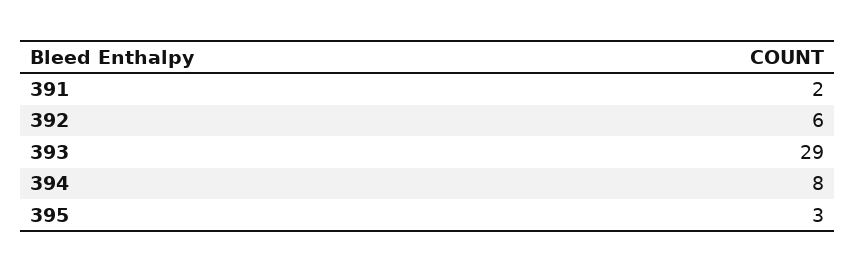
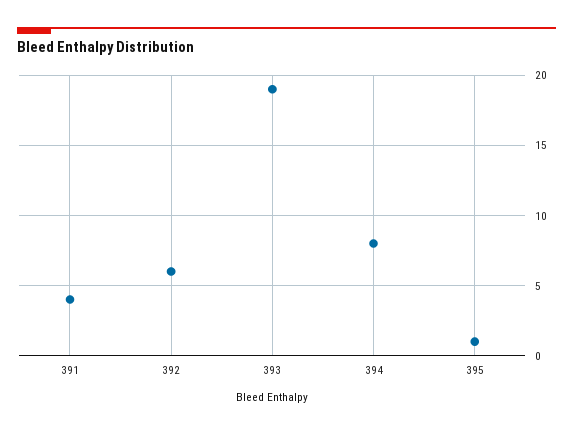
391: 2 -> 4
393: 29 -> 19
395: 3 -> 1

